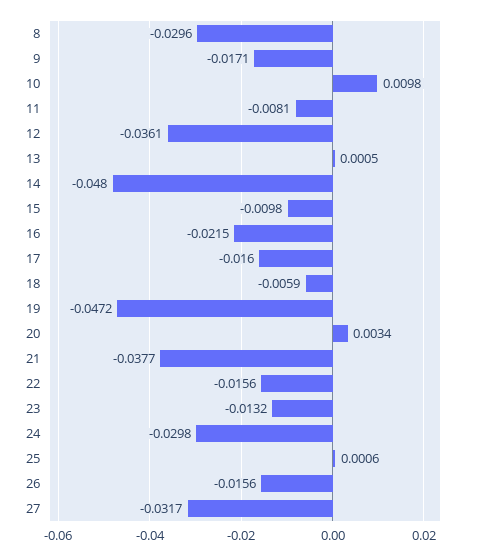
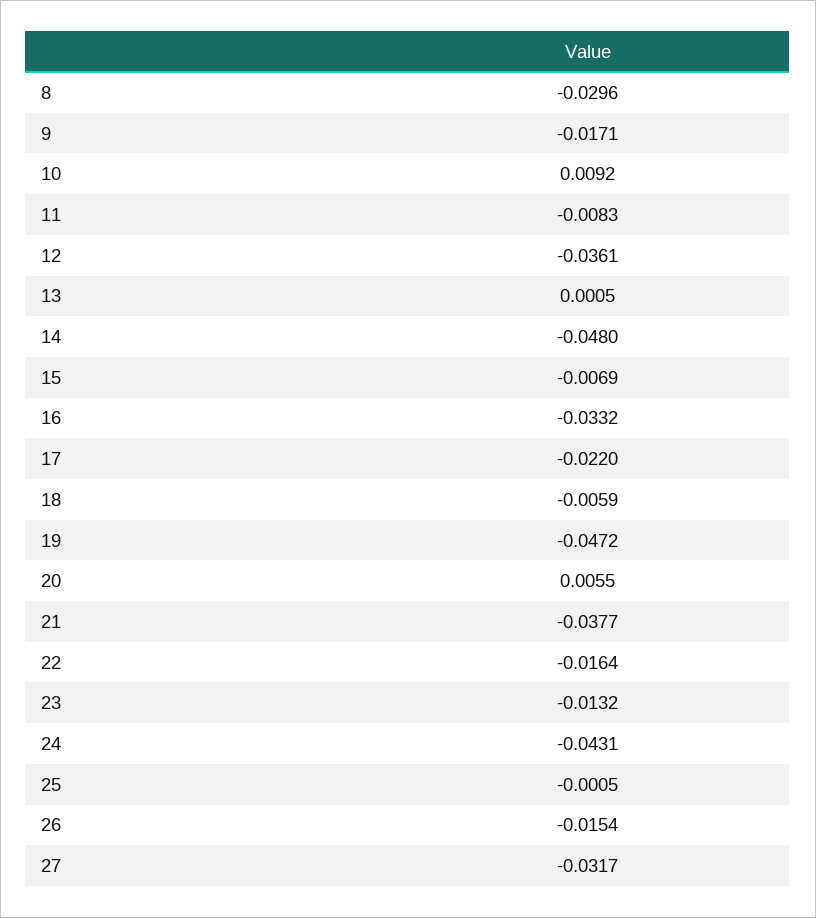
10: 0.0098 -> 0.0092
11: -0.0081 -> -0.0083
15: -0.0098 -> -0.0069
16: -0.0215 -> -0.0332
17: -0.016 -> -0.022
20: 0.0034 -> 0.0055
22: -0.0156 -> -0.0164
24: -0.0298 -> -0.0431
25: 0.0006 -> -0.0005
26: -0.0156 -> -0.0154

